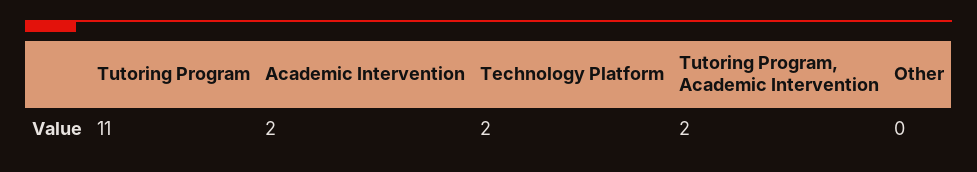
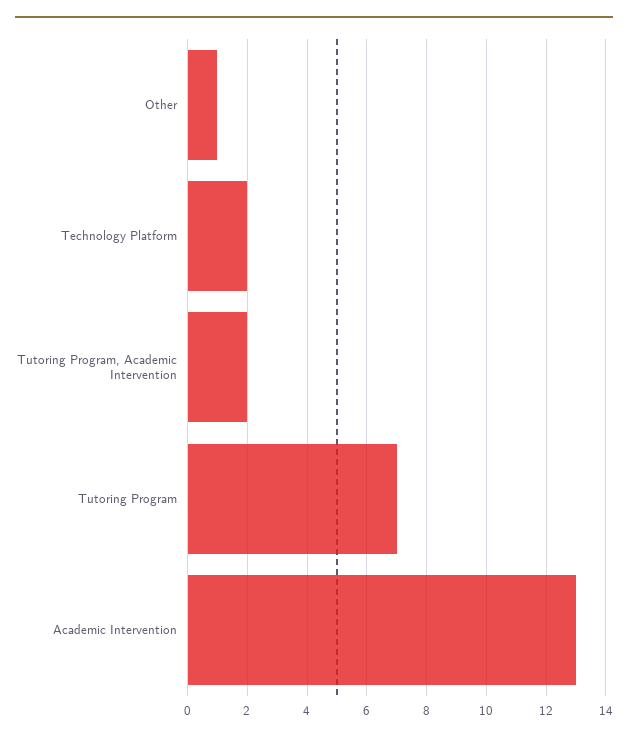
Tutoring Program: 11 -> 7
Academic Intervention: 2 -> 13
Other: 0 -> 1

